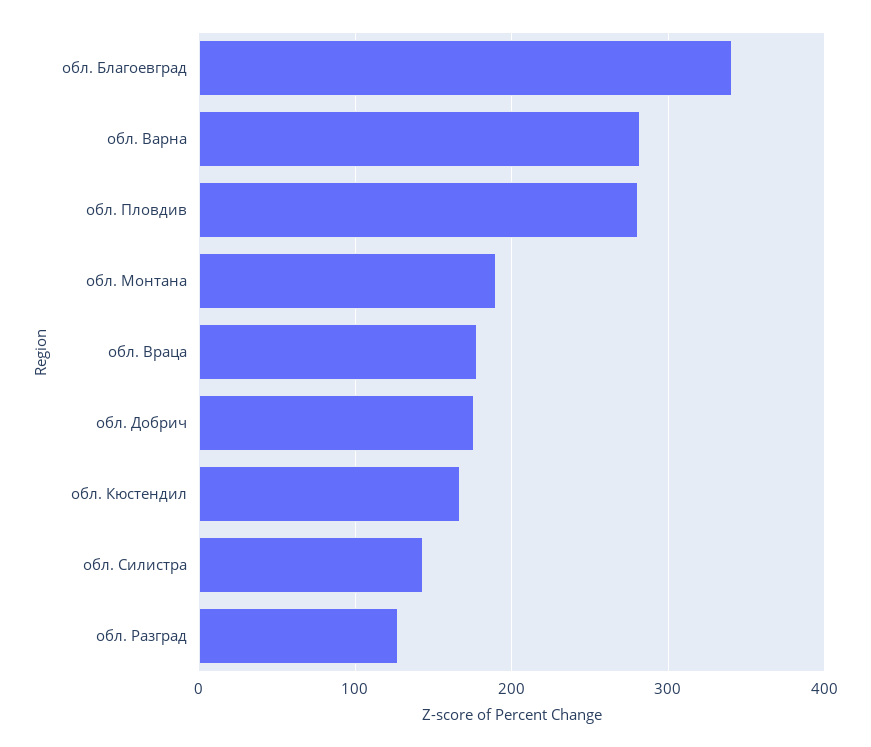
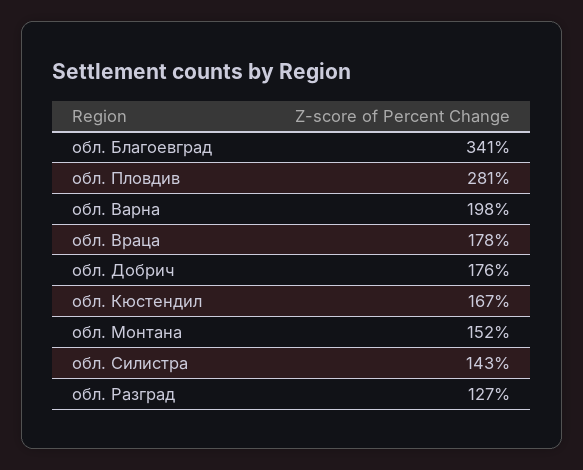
обл. Варна: 280 -> 198
обл. Монтана: 190 -> 152

